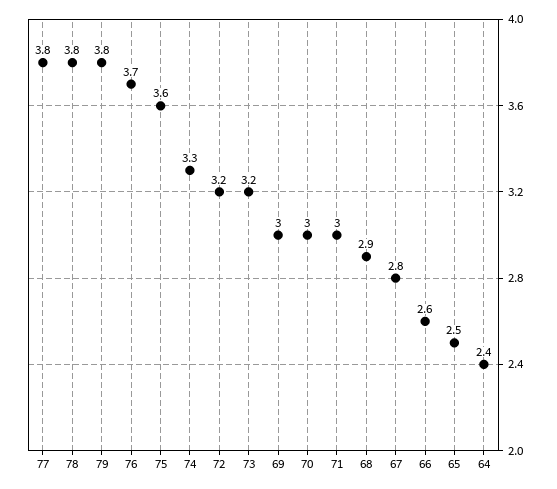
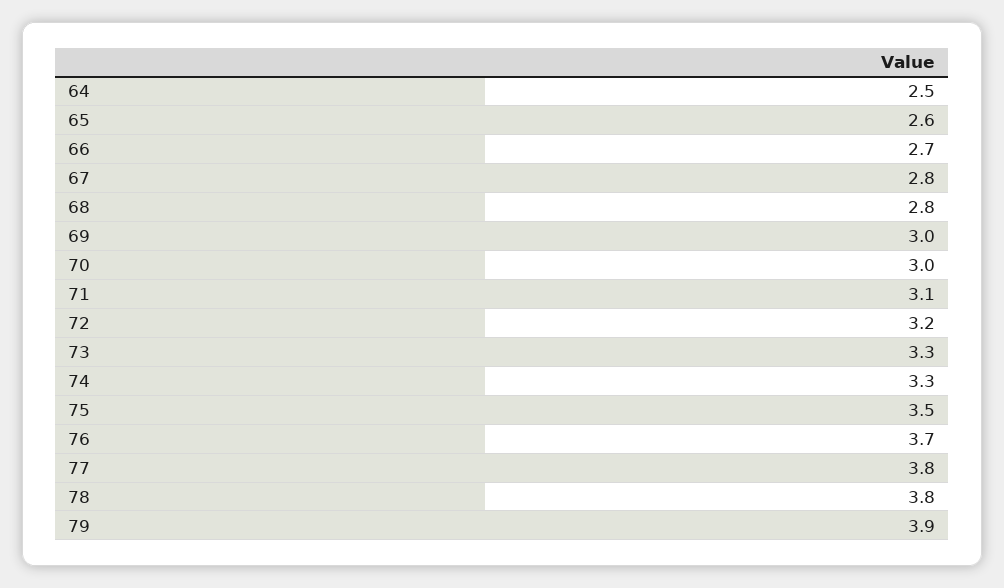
79: 3.8 -> 3.9
75: 3.6 -> 3.5
73: 3.2 -> 3.3
71: 3 -> 3.1
68: 2.9 -> 2.8
66: 2.6 -> 2.7
65: 2.5 -> 2.6
64: 2.4 -> 2.5

